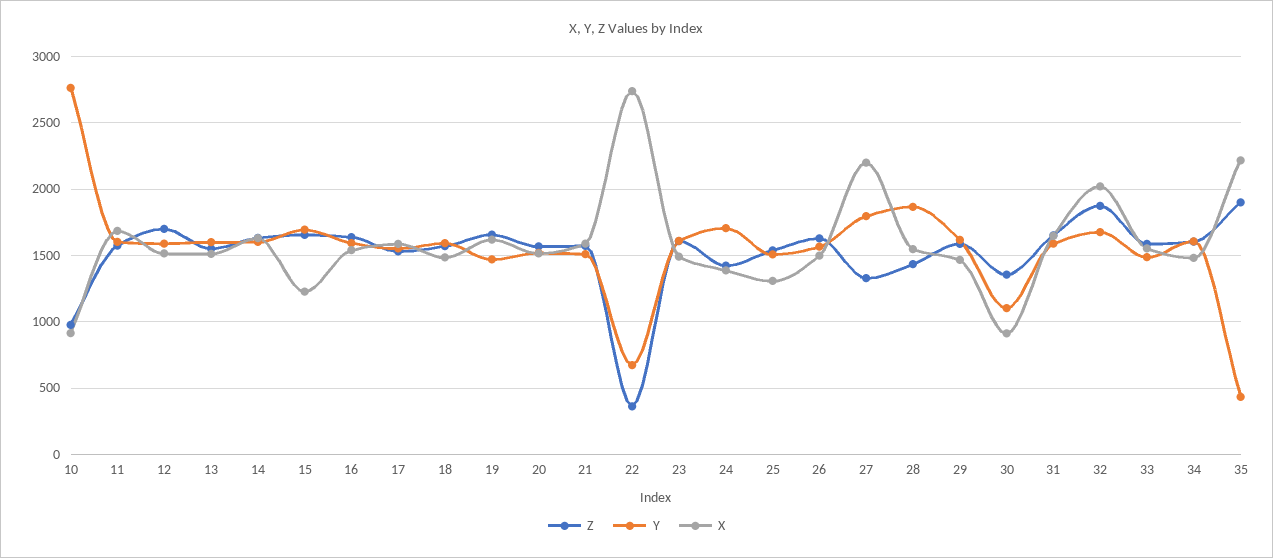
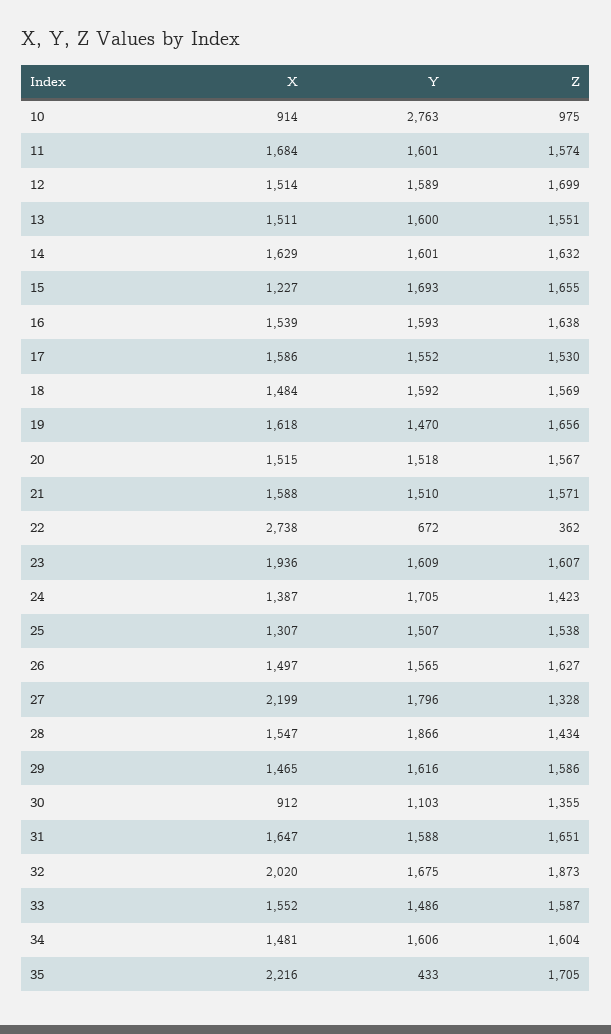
X, 23: 1500 -> 1936
Z, 35: 1900 -> 1705

